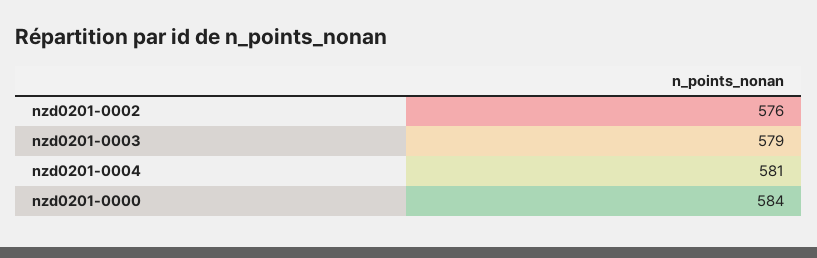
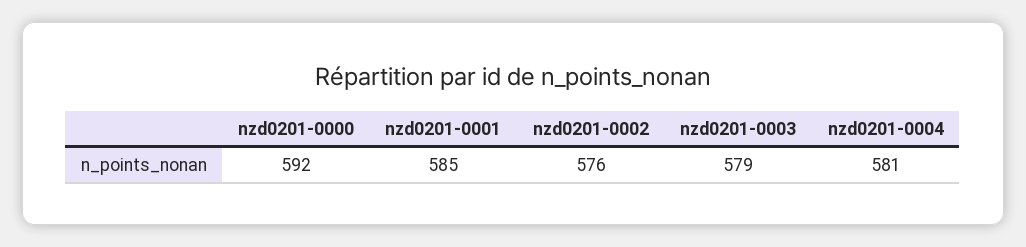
nzd0201-0000: 584 -> 592
nzd0201-0001: none -> 585

